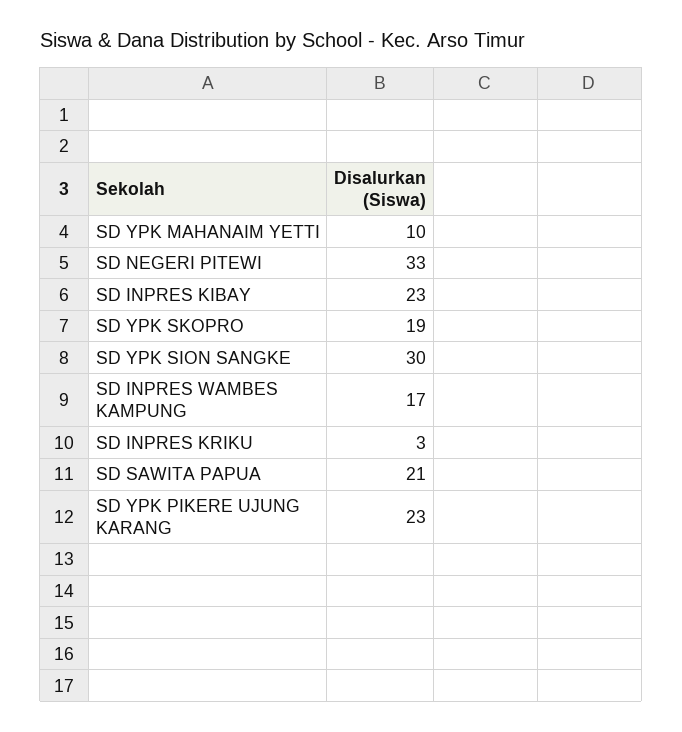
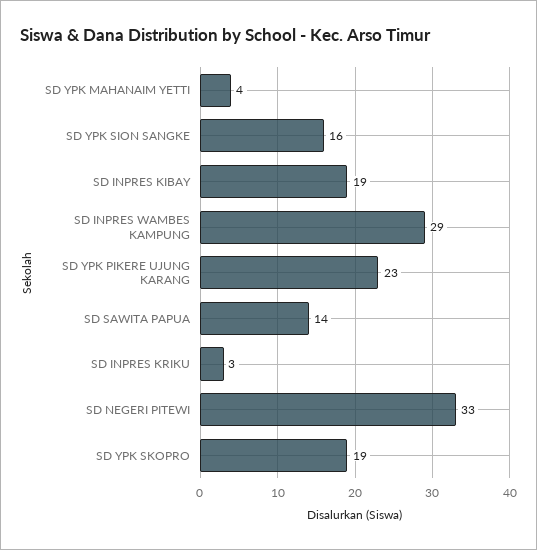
SD YPK MAHANAIM YETTI: 10 -> 4
SD INPRES KIBAY: 23 -> 19
SD YPK SION SANGKE: 30 -> 16
SD INPRES WAMBES KAMPUNG: 17 -> 29
SD SAWITA PAPUA: 21 -> 14

